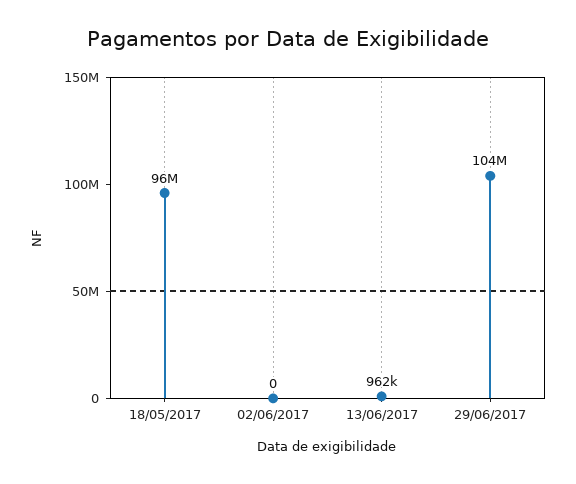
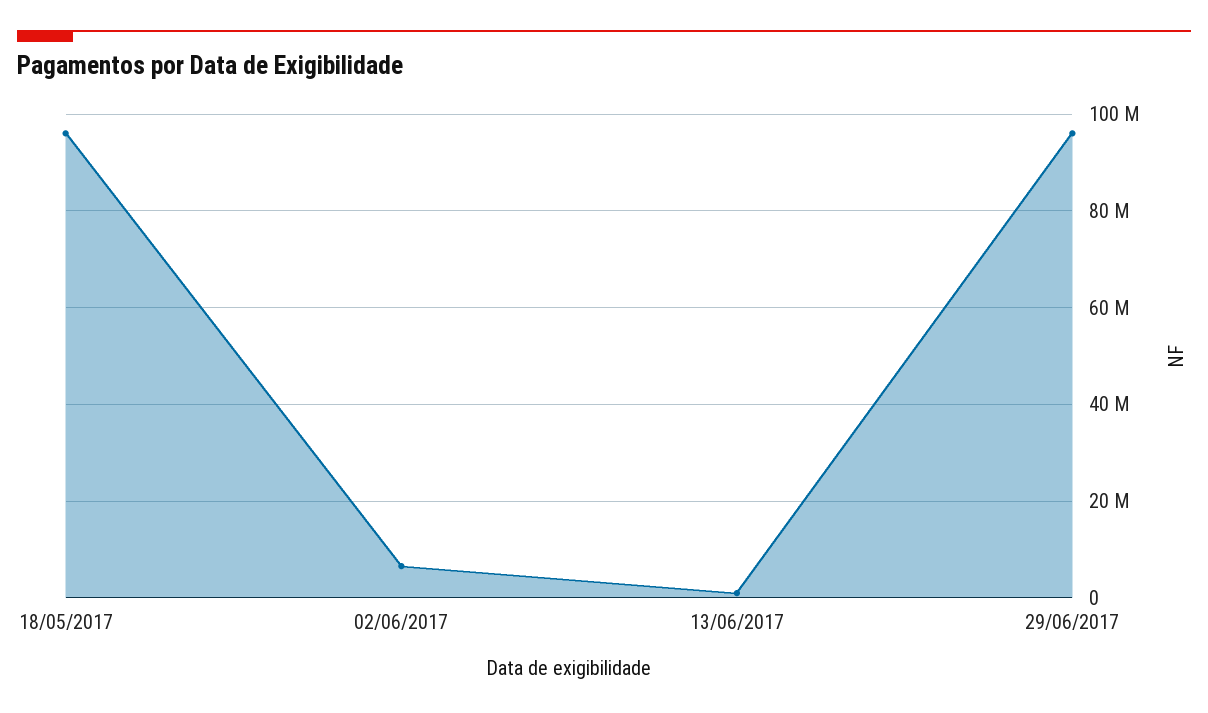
02/06/2017: 0 -> 6000000
29/06/2017: 104000000 -> 96000000

